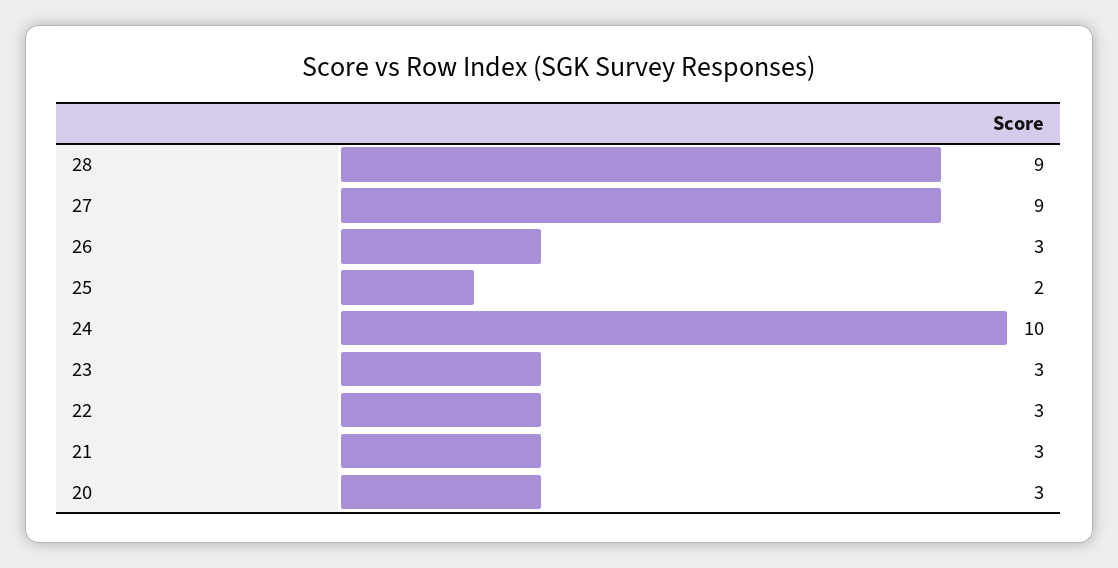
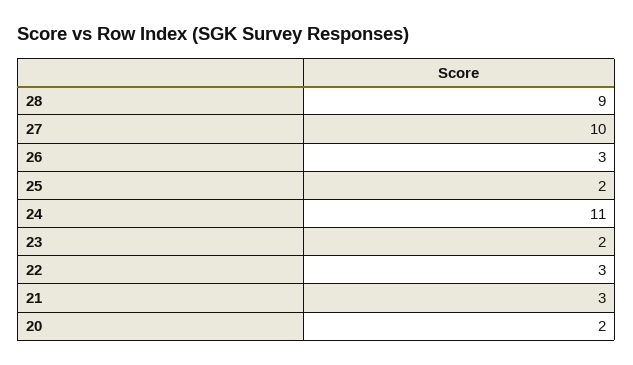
27: 9 -> 10
24: 10 -> 11
23: 3 -> 2
20: 3 -> 2

